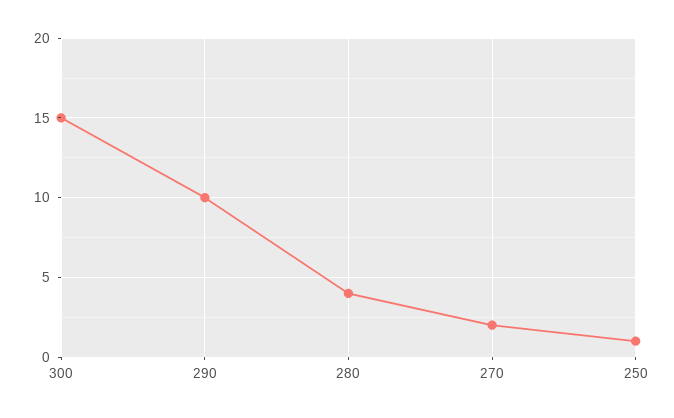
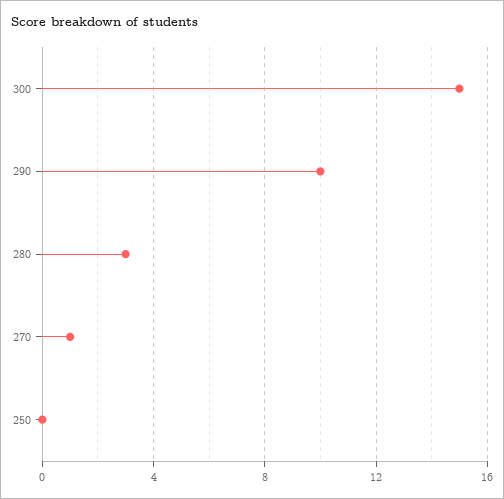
280: 4 -> 3
270: 2 -> 1
250: 1 -> 0

